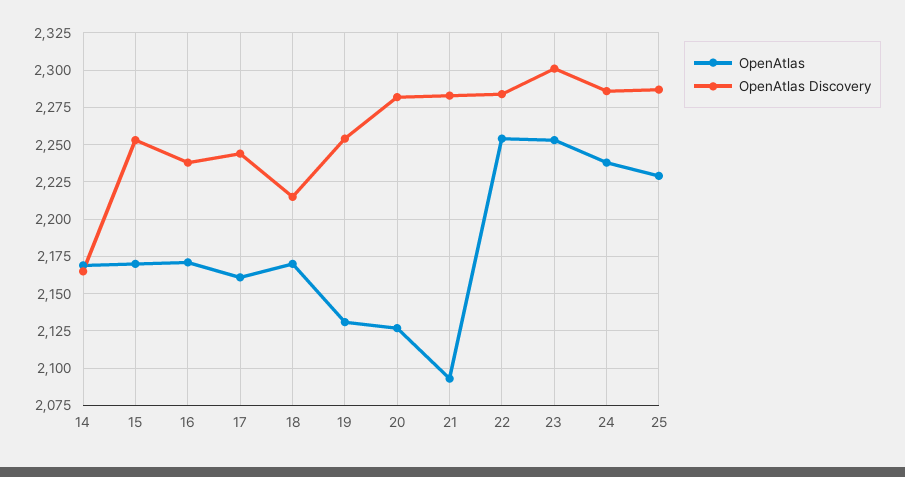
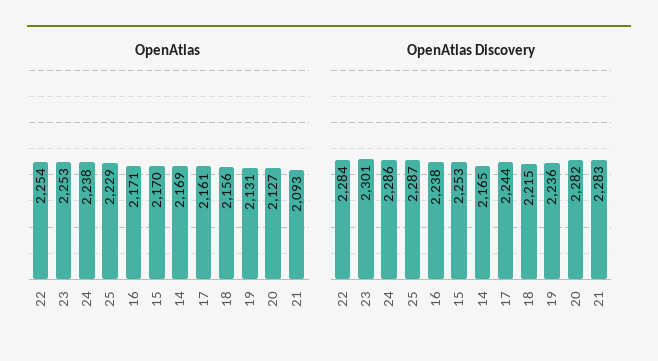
OpenAtlas, 18: 2170 -> 2156
OpenAtlas Discovery, 19: 2255 -> 2236

